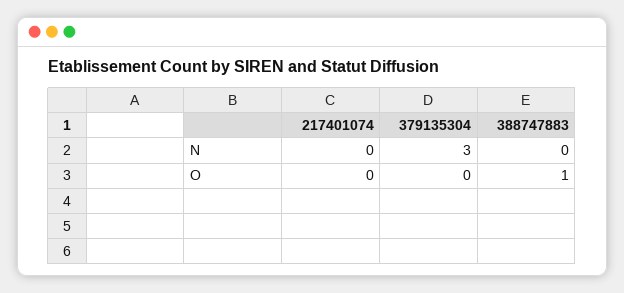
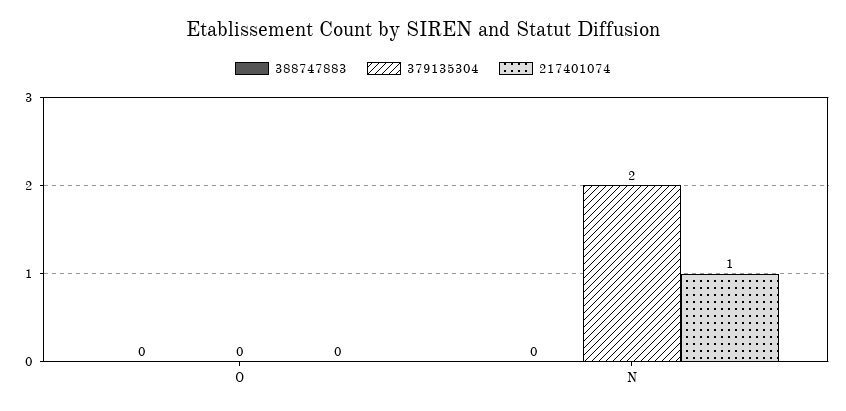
217401074, N: 0 -> 1
379135304, N: 3 -> 2
388747883, O: 1 -> 0

